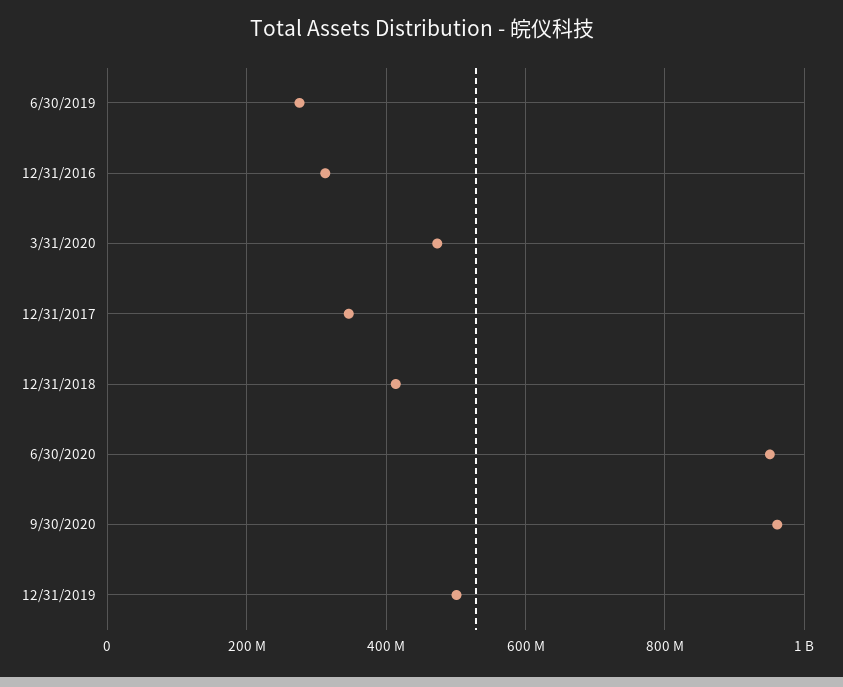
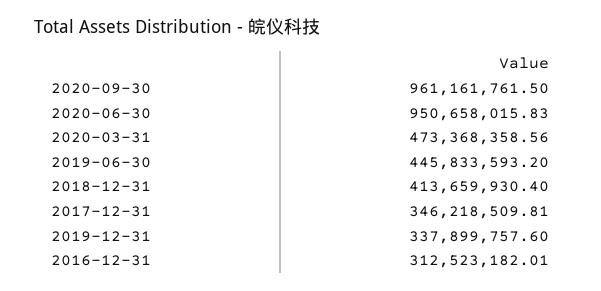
6/30/2019: 280000000 -> 445833593.2
12/31/2019: 500000000 -> 337899757.6

